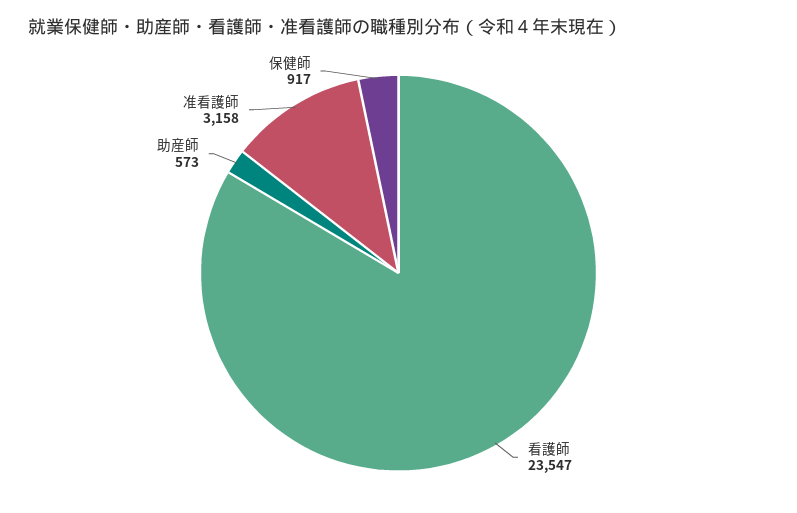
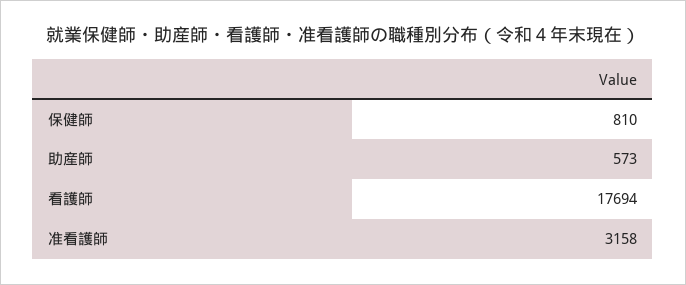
看護師: 23547 -> 17694
保健師: 917 -> 810

